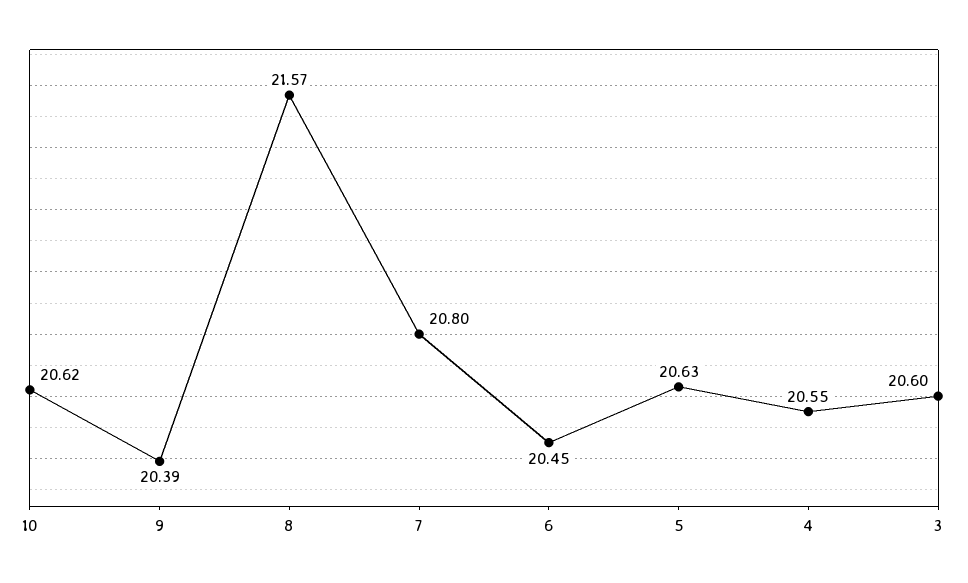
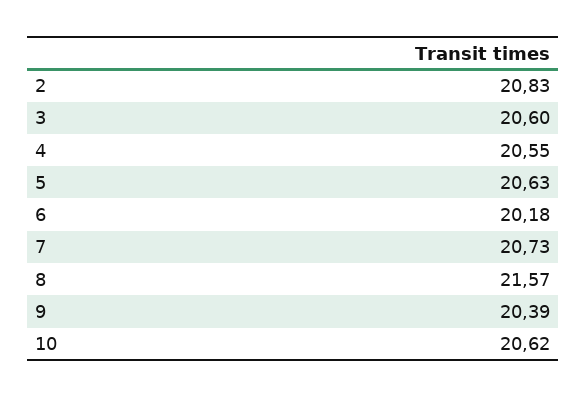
7: 20.8 -> 20.73
6: 20.45 -> 20.18
2: none -> 20.83

